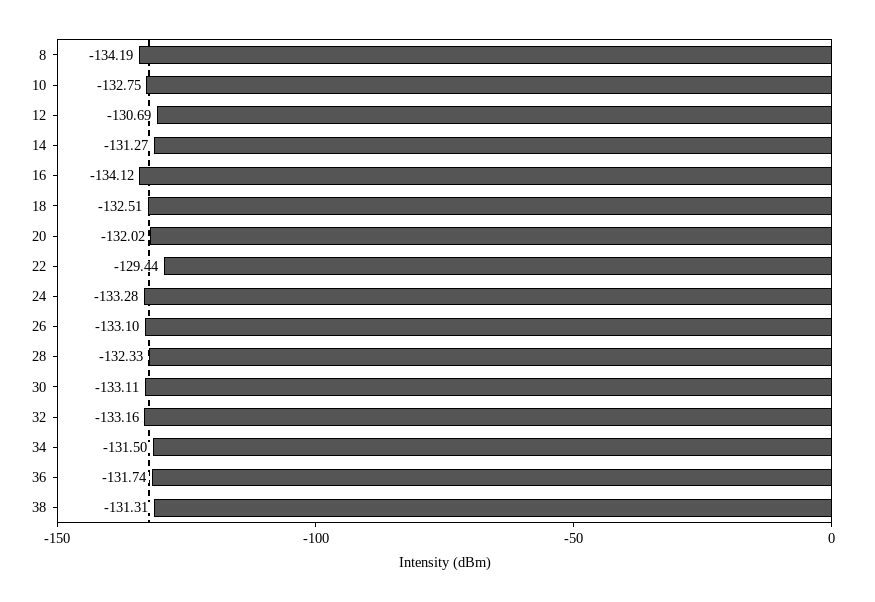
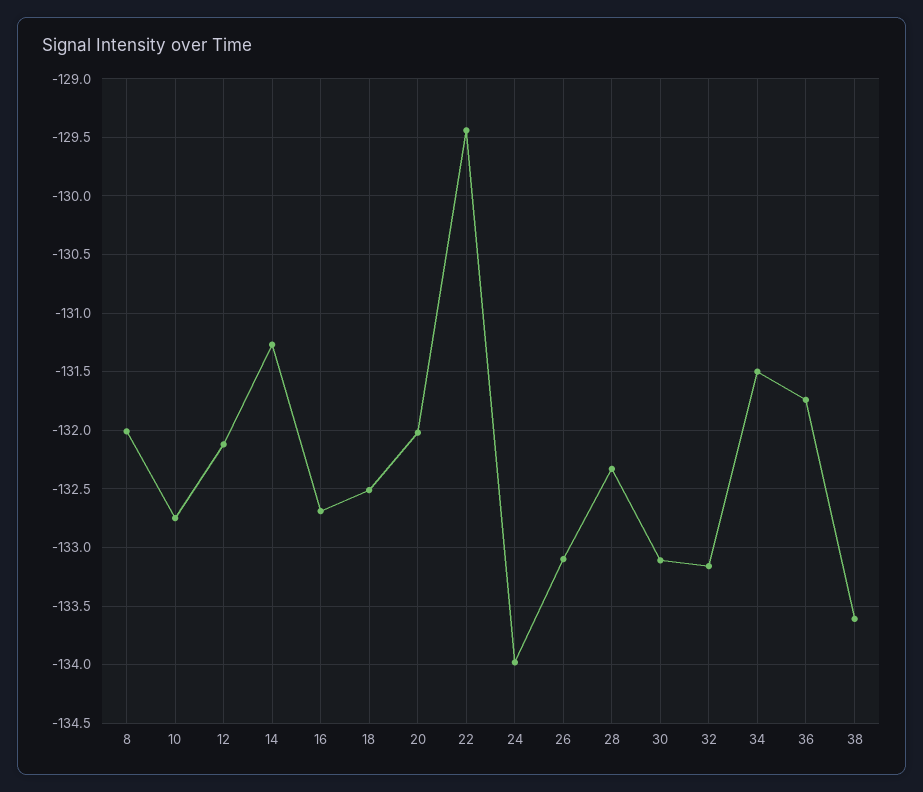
8: -134.19 -> -132
12: -130.69 -> -132.1
16: -134.12 -> -132.7
24: -133.28 -> -134
38: -131.31 -> -133.6

